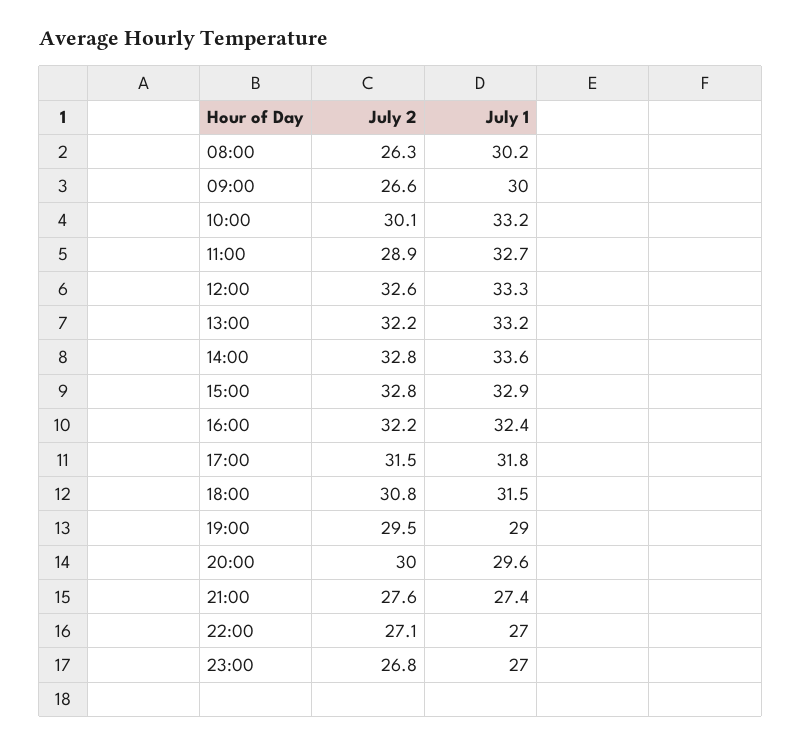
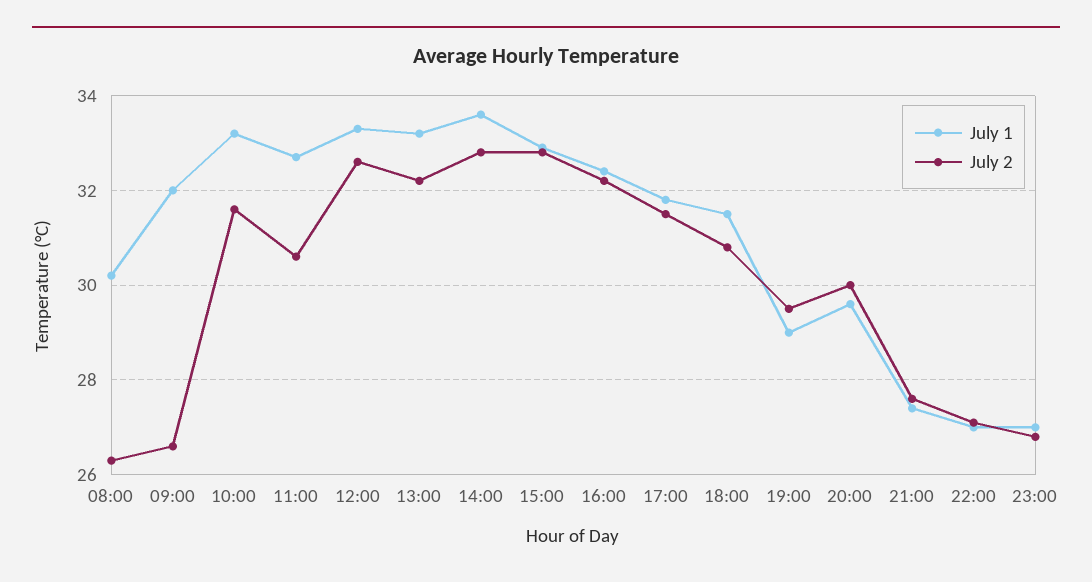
July 1, 09:00: 30 -> 32
July 2, 10:00: 30.1 -> 31.5
July 2, 11:00: 28.9 -> 30.5

